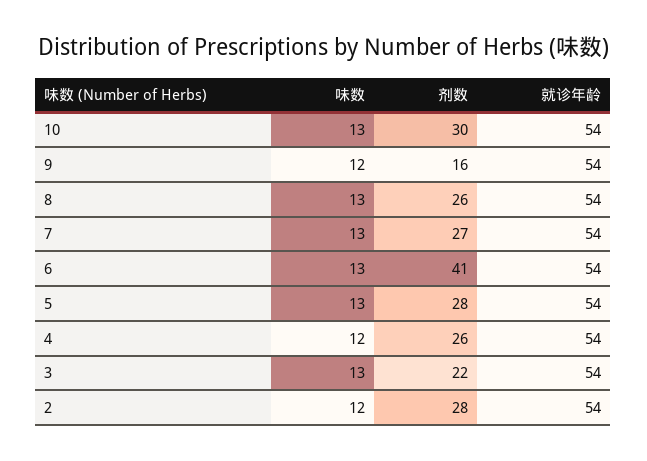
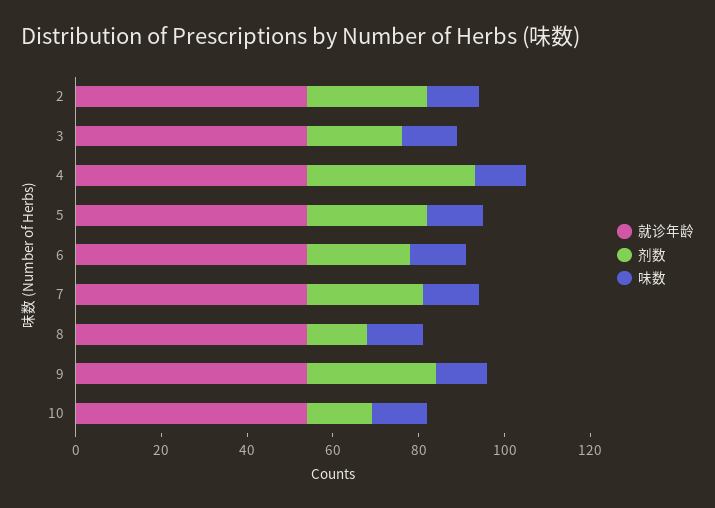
剂数, 10: 30 -> 15
剂数, 9: 16 -> 30
剂数, 8: 26 -> 15
剂数, 6: 41 -> 25
剂数, 4: 26 -> 40

